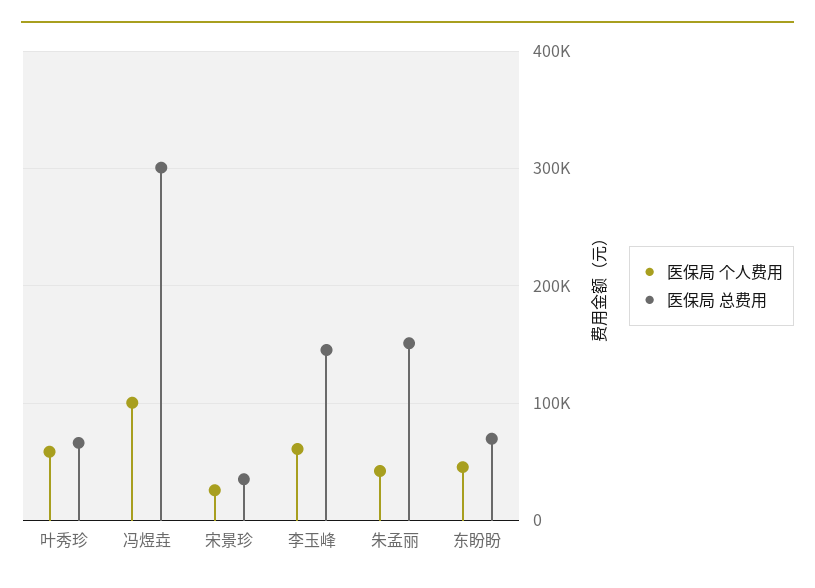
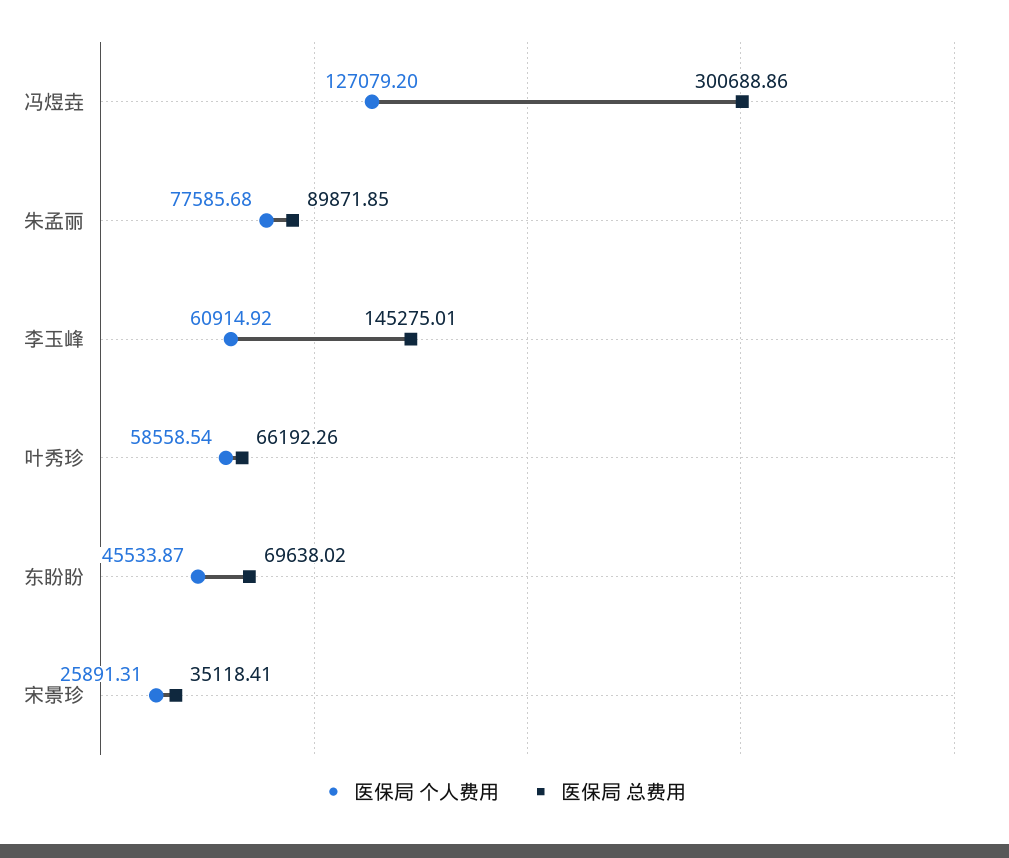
医保局 个人费用, 冯煜垚: 100000 -> 127079.2
医保局 个人费用, 朱孟丽: 40000 -> 77585.68
医保局 总费用, 朱孟丽: 150000 -> 89871.85

